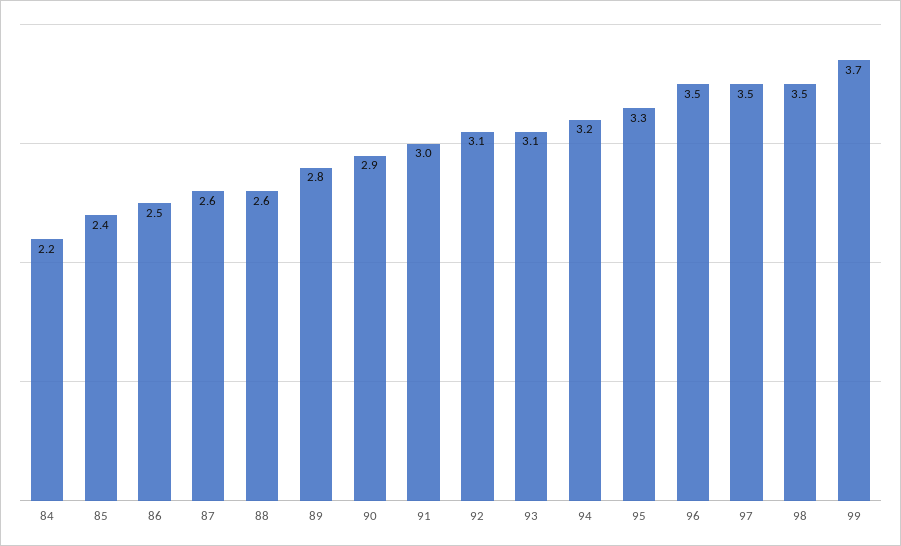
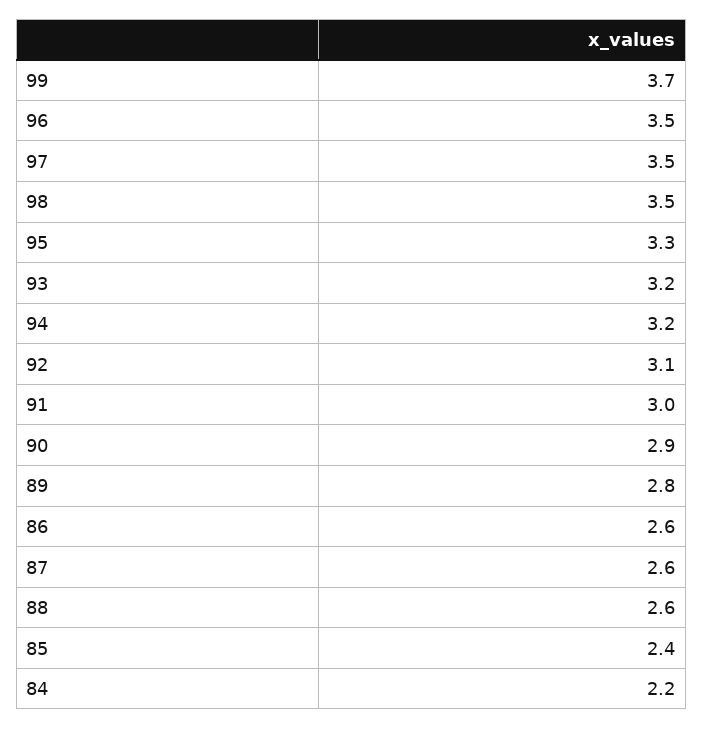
86: 2.5 -> 2.6
93: 3.1 -> 3.2

